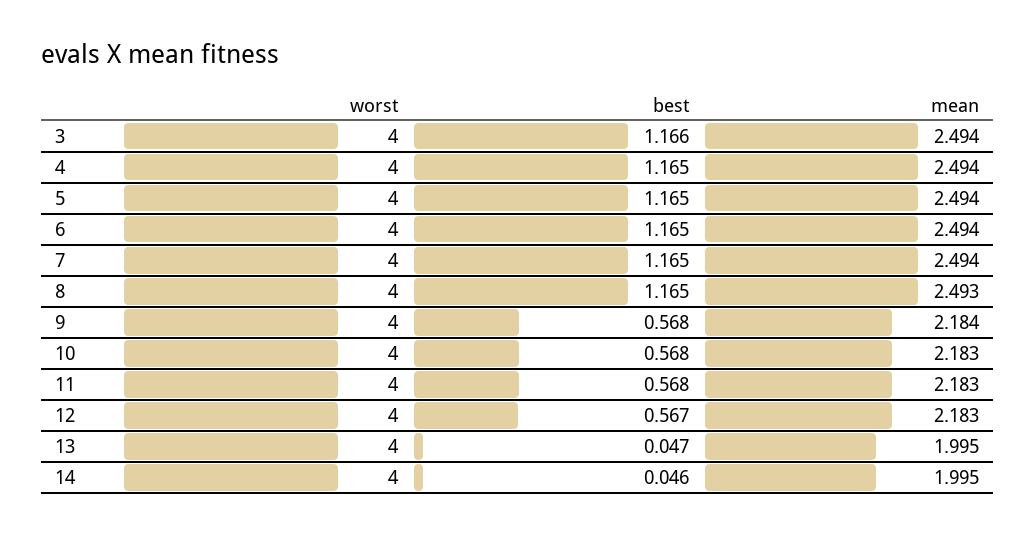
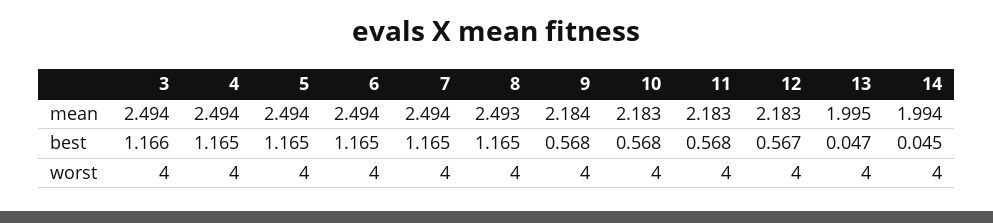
best, 14: 0.046 -> 0.045
mean, 14: 1.995 -> 1.994

